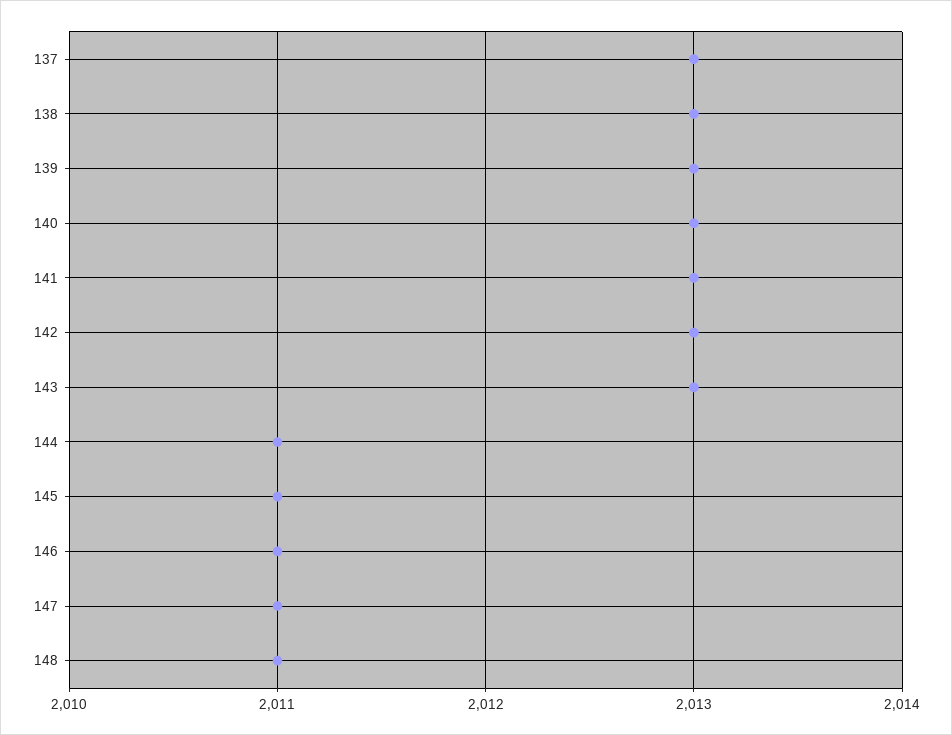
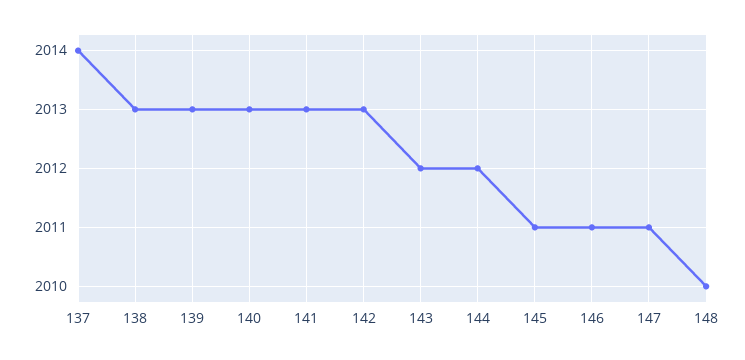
137: 2013 -> 2014
143: 2013 -> 2012
144: 2011 -> 2012
148: 2011 -> 2010

